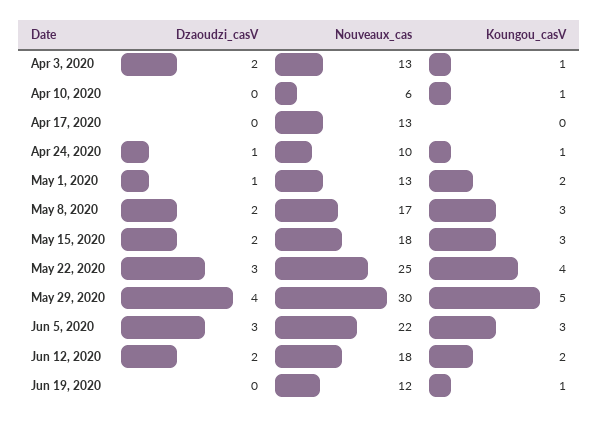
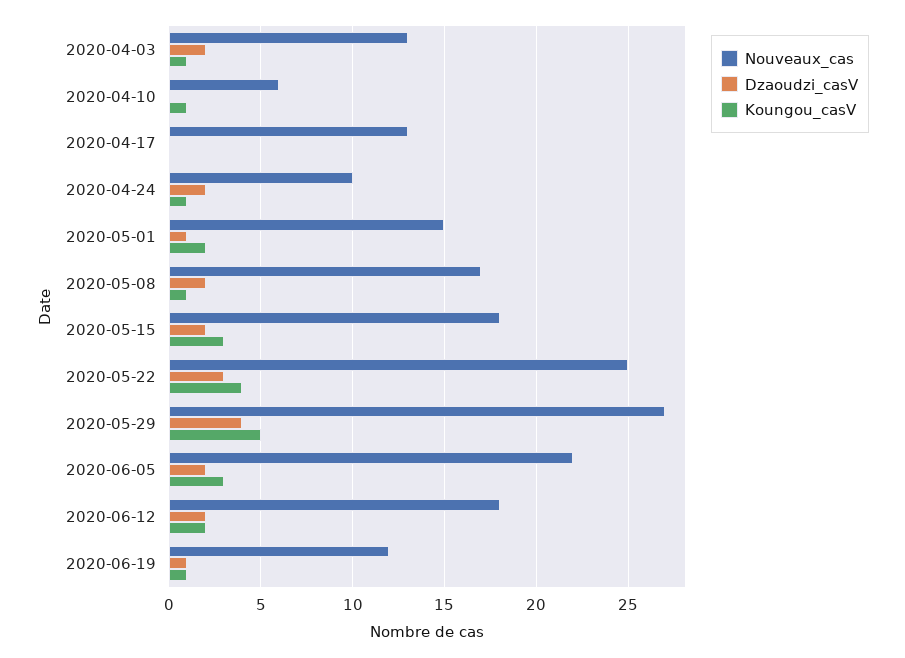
Dzaoudzi_casV, Apr 24, 2020: 1 -> 2
Nouveaux_cas, May 1, 2020: 13 -> 15
Koungou_casV, May 8, 2020: 3 -> 1
Nouveaux_cas, May 29, 2020: 30 -> 27
Dzaoudzi_casV, Jun 5, 2020: 3 -> 2
Dzaoudzi_casV, Jun 19, 2020: 0 -> 1

